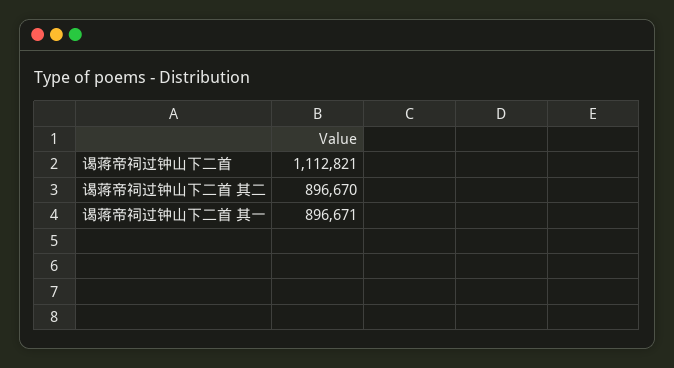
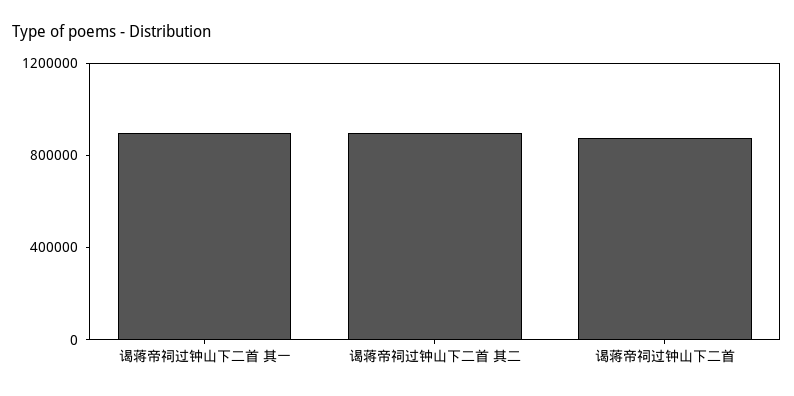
谒蒋帝祠过钟山下二首: 1112821 -> 900000

